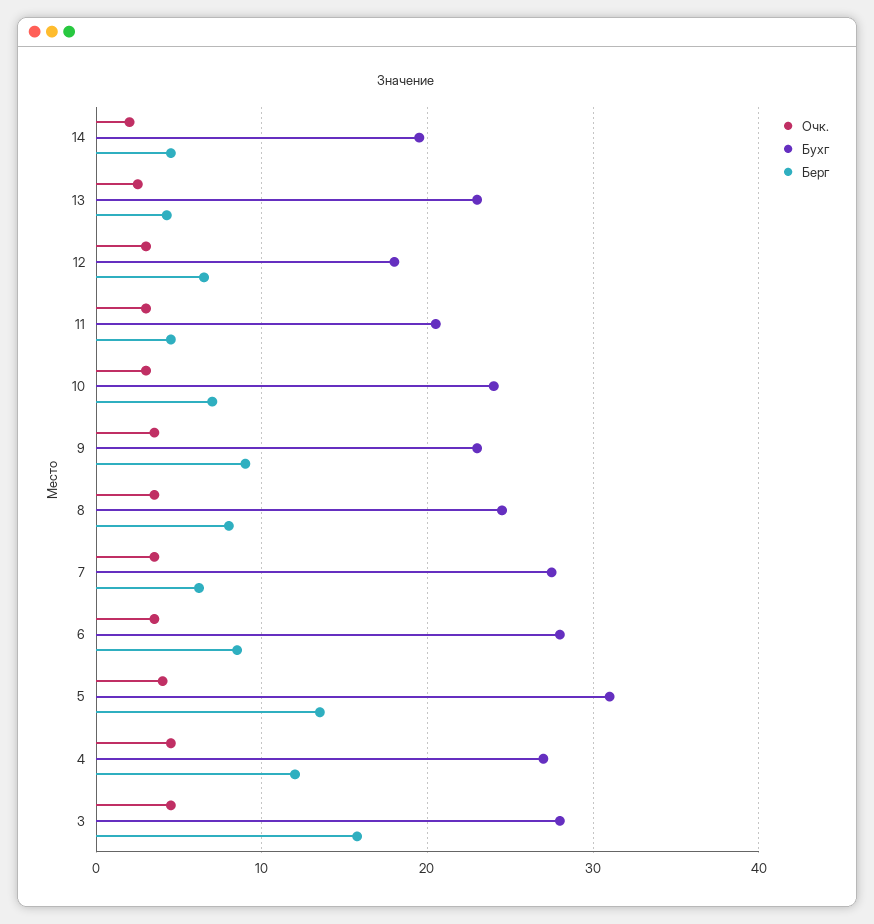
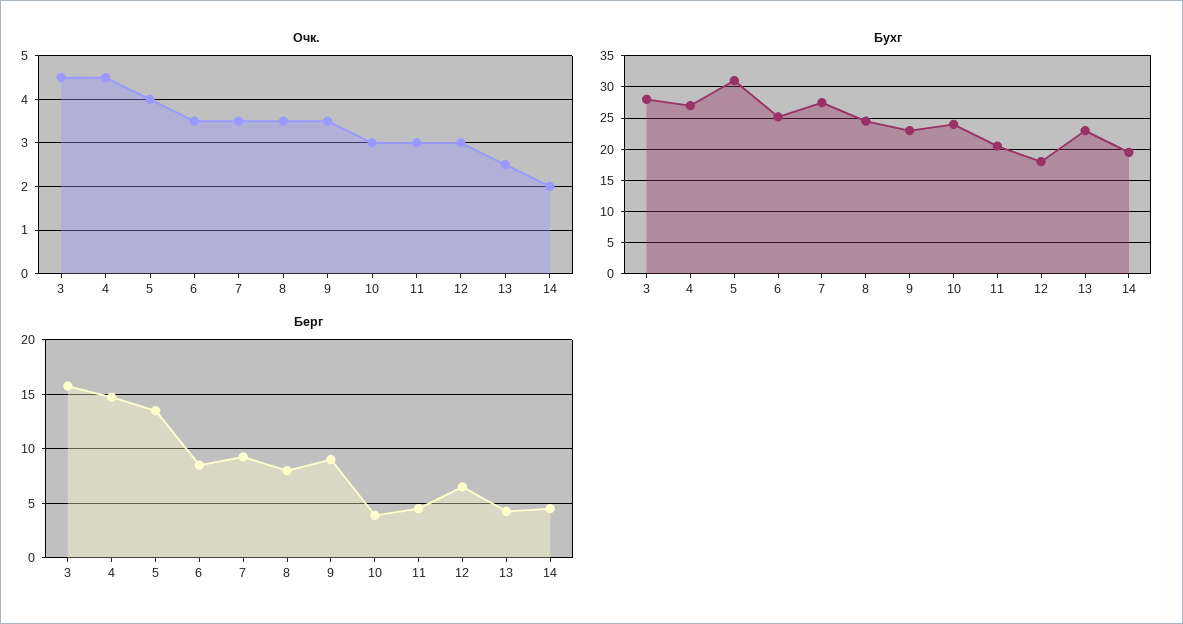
Берг, 10: 7 -> 4
Берг, 7: 6 -> 9
Бухг, 6: 28 -> 25
Берг, 4: 12 -> 15

